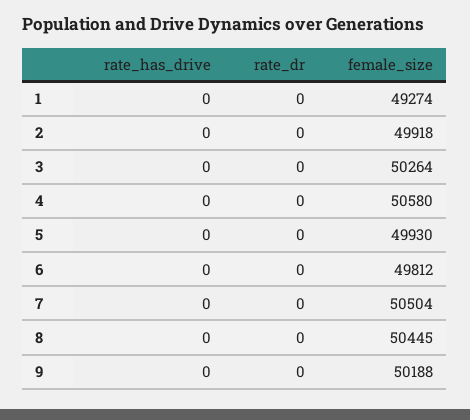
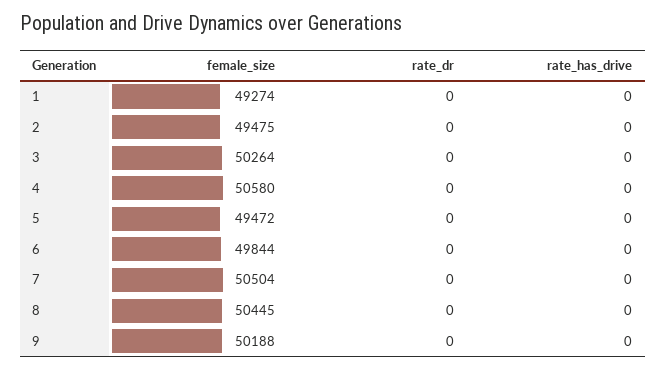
female_size, 2: 49918 -> 49475
female_size, 5: 49930 -> 49472
female_size, 6: 49812 -> 49844

